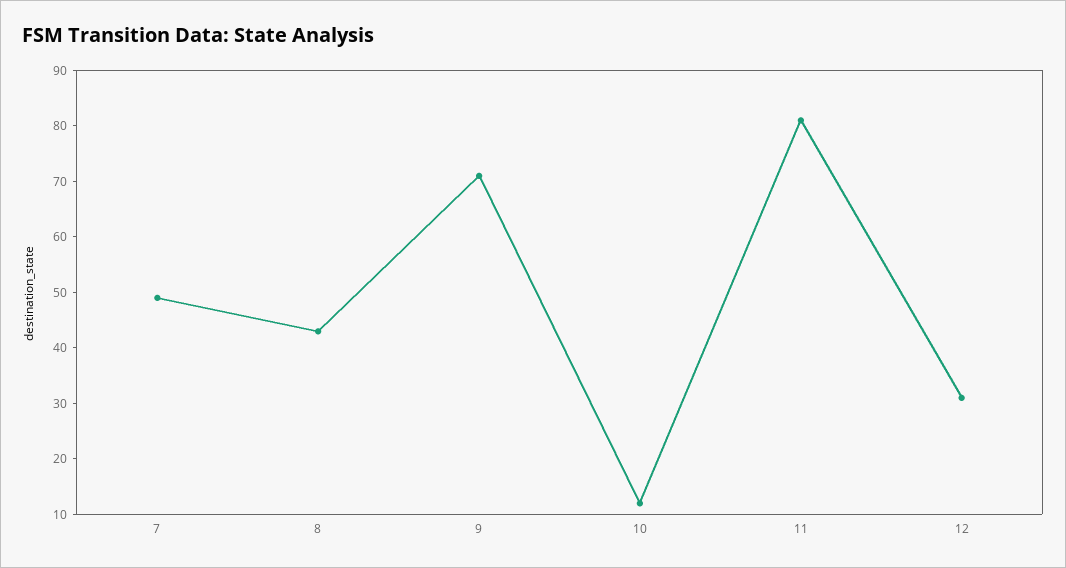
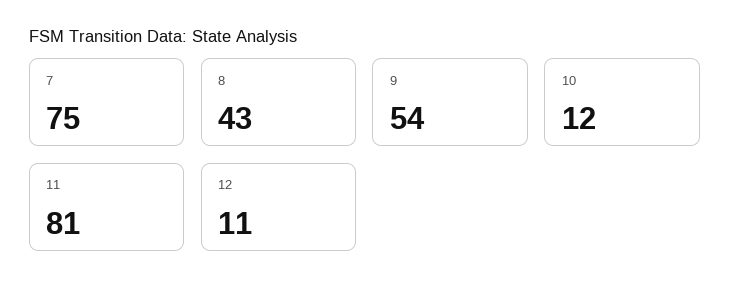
7: 50 -> 75
9: 70 -> 54
12: 30 -> 11

